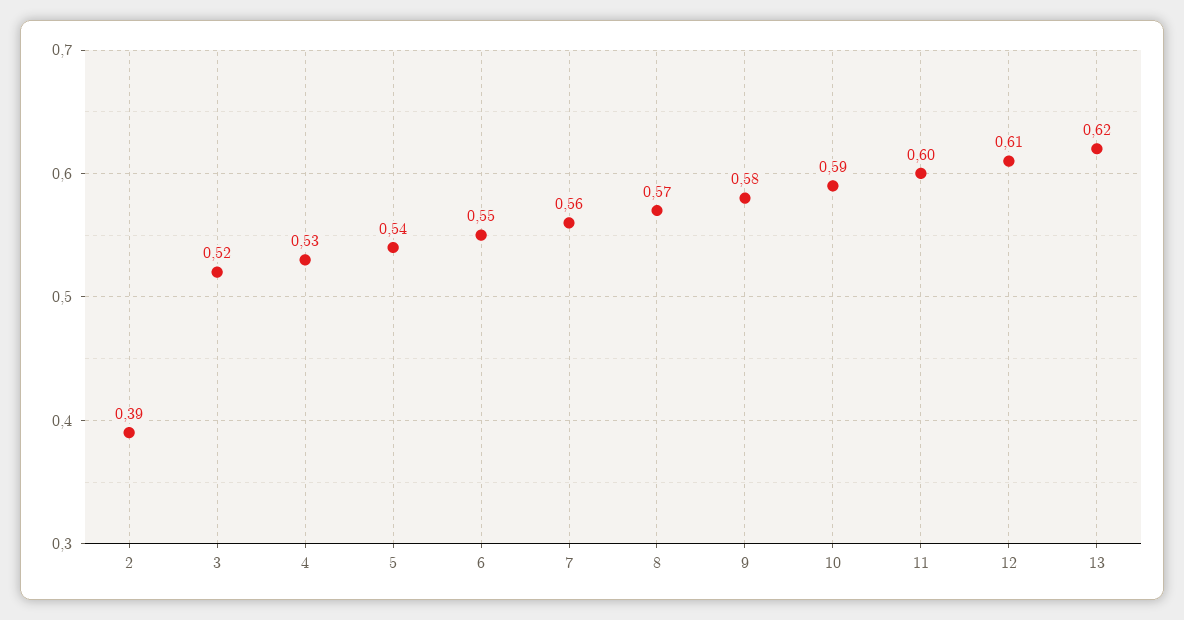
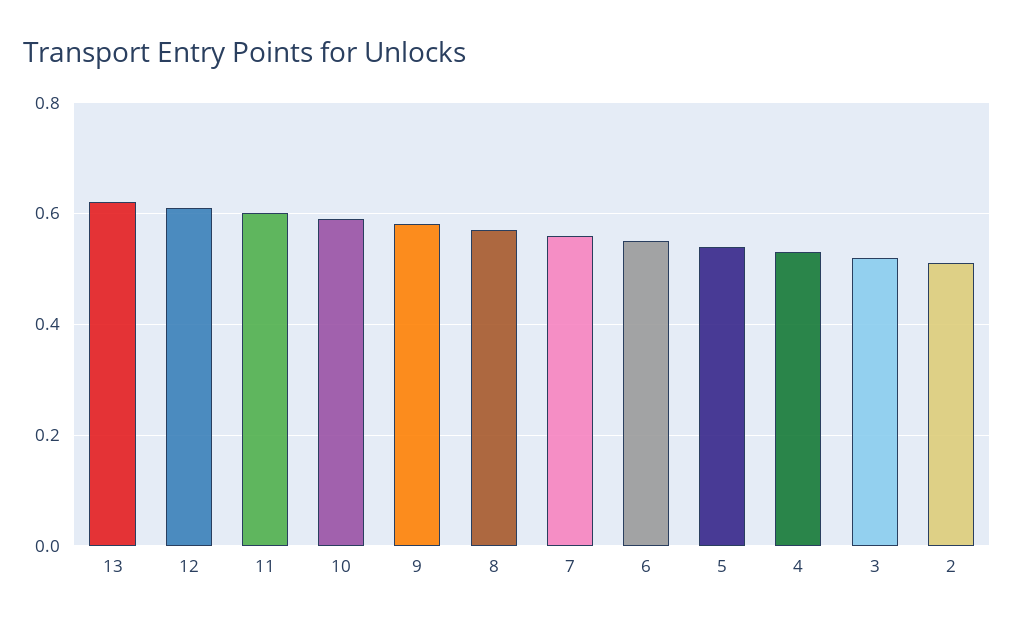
2: 0.39 -> 0.5

